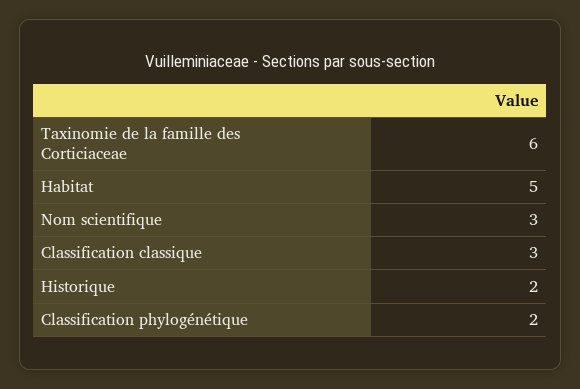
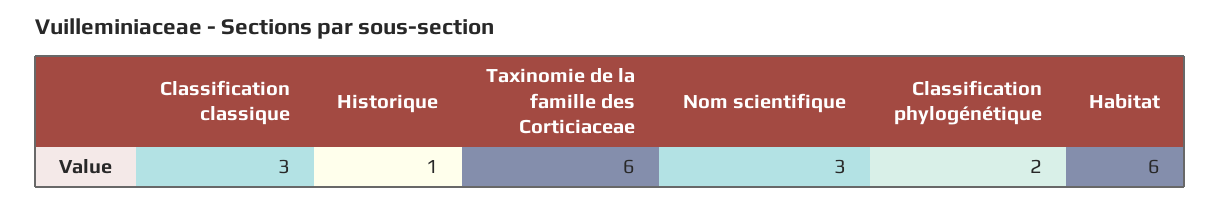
Habitat: 5 -> 6
Historique: 2 -> 1

